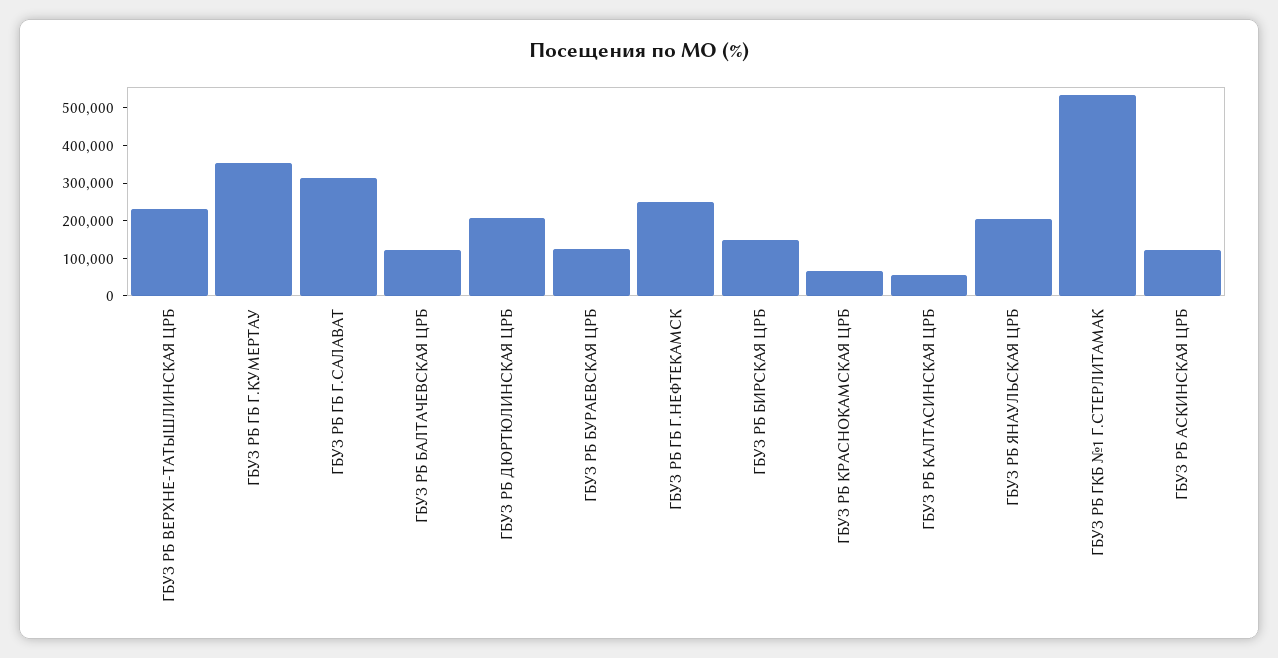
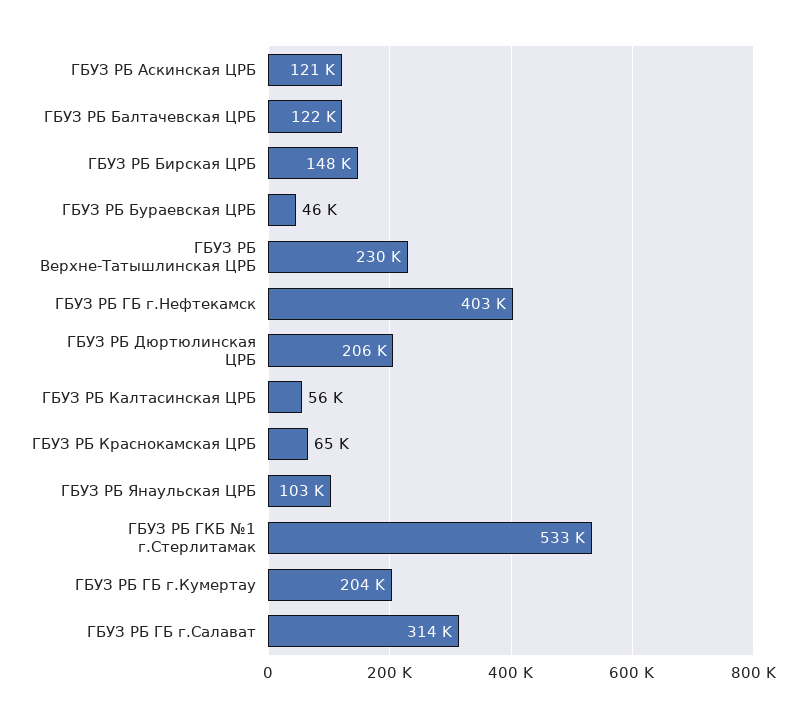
ГБУЗ РБ ГБ Г.КУМЕРТАУ: 350000 -> 204000
ГБУЗ РБ БУРАЕВСКАЯ ЦРБ: 125000 -> 46000
ГБУЗ РБ ГБ Г.НЕФТЕКАМСК: 250000 -> 403000
ГБУЗ РБ ЯНАУЛЬСКАЯ ЦРБ: 200000 -> 103000

